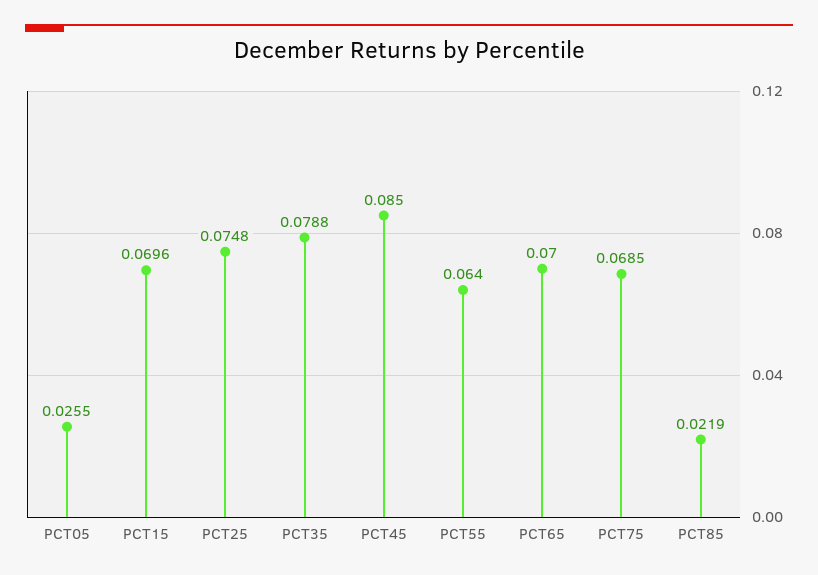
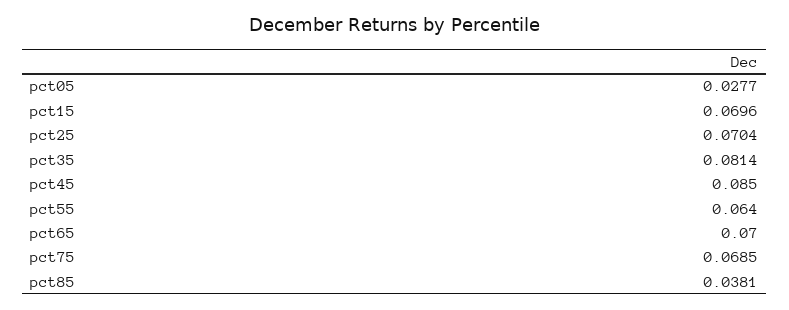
PCT05: 0.0255 -> 0.0277
PCT25: 0.0748 -> 0.0704
PCT35: 0.0788 -> 0.0814
PCT85: 0.0219 -> 0.0381

